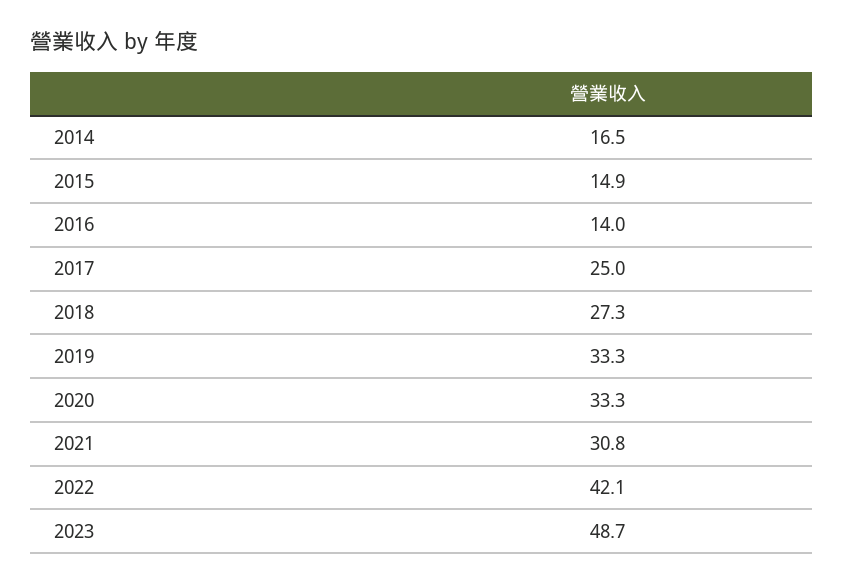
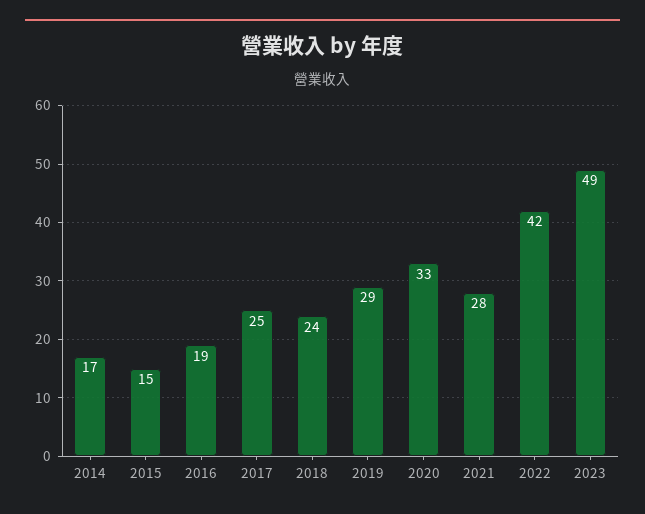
2016: 14 -> 19
2018: 27.3 -> 24
2019: 33.3 -> 29
2021: 30.8 -> 28

